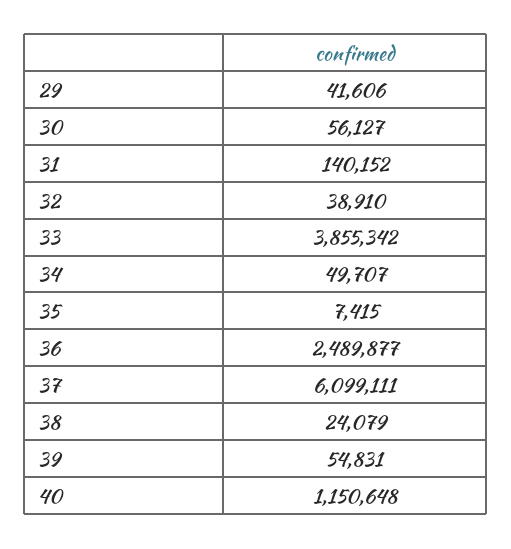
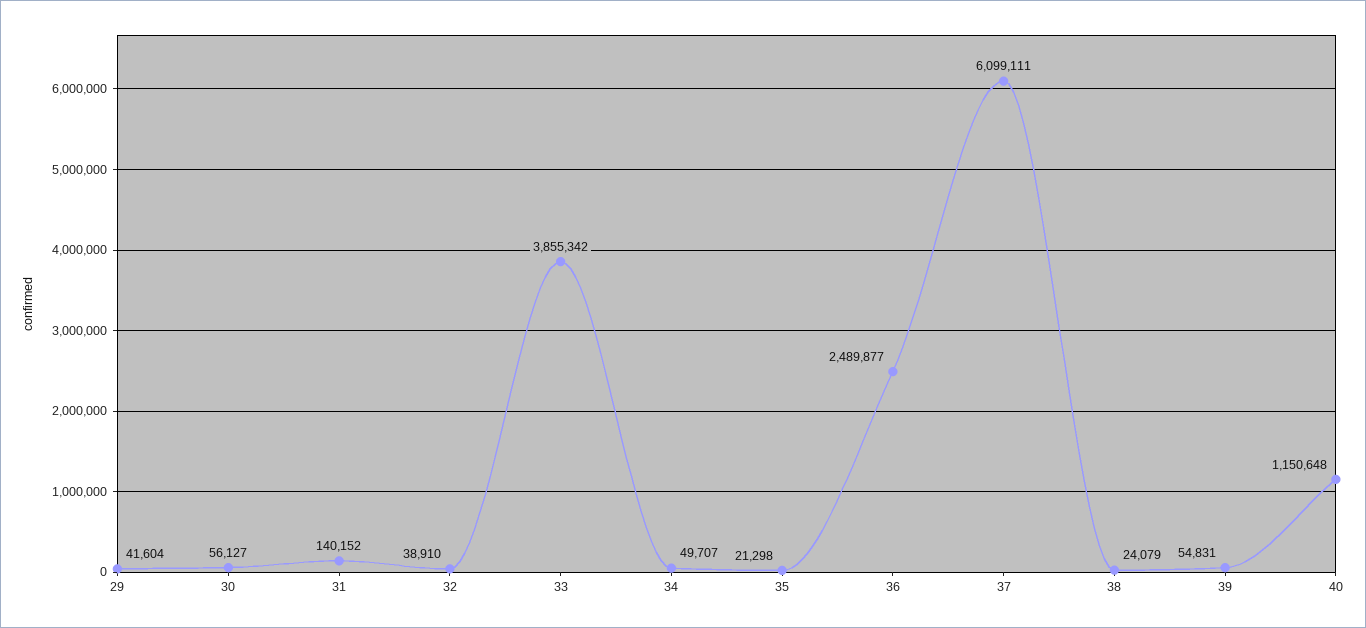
29: 41606 -> 41604
35: 7415 -> 21298

